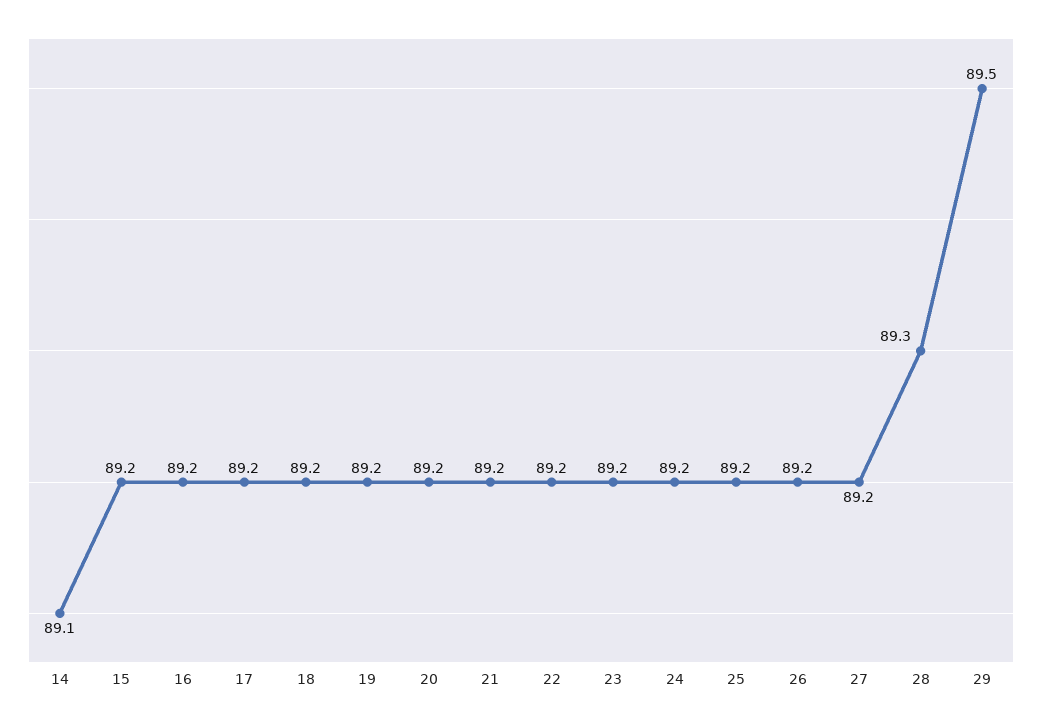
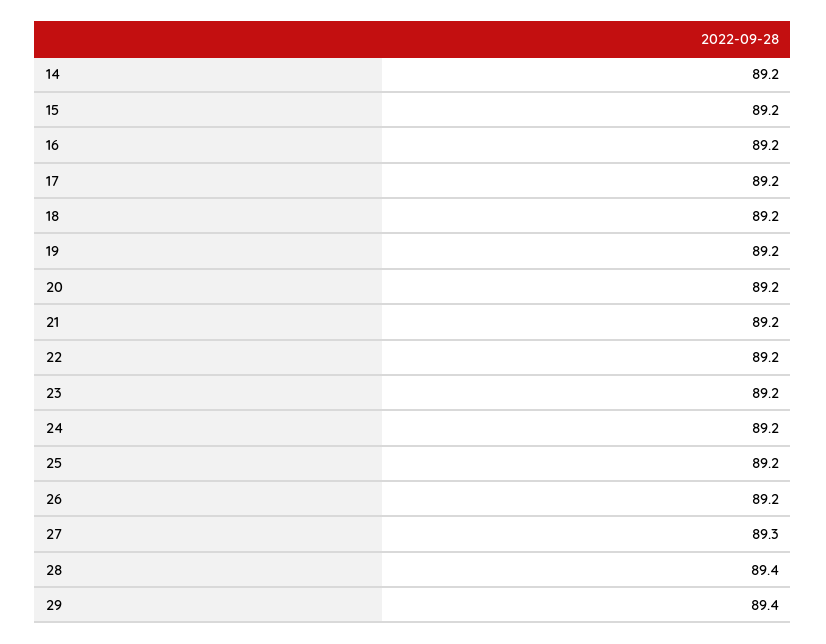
14: 89.1 -> 89.2
27: 89.2 -> 89.3
28: 89.3 -> 89.4
29: 89.5 -> 89.4

